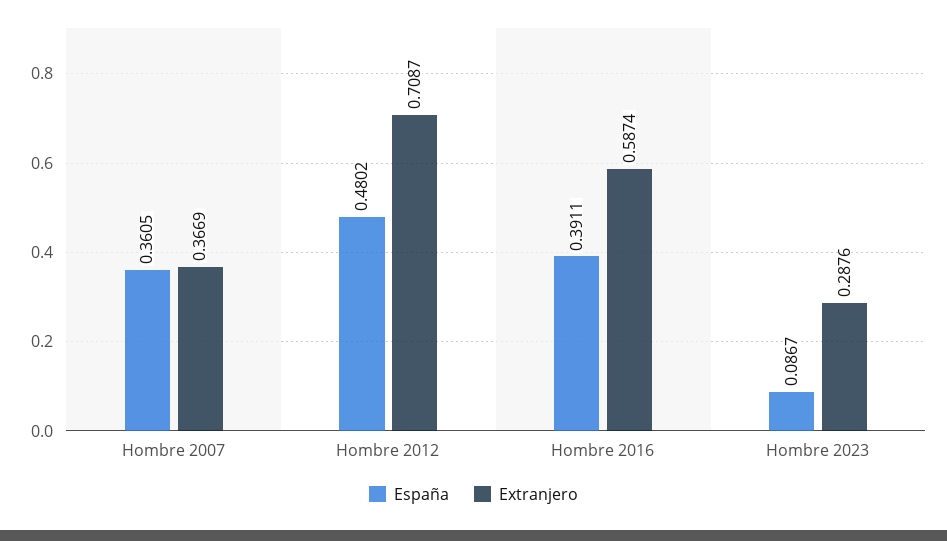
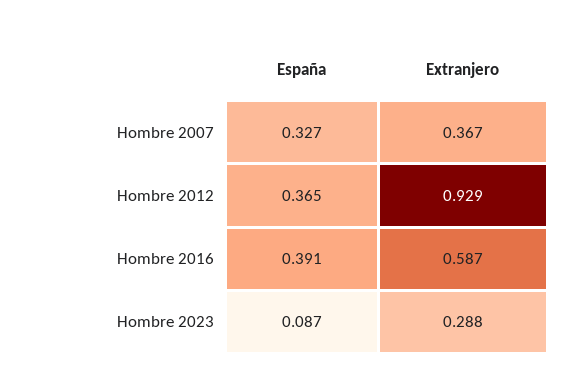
España, Hombre 2007: 0.3605 -> 0.327
España, Hombre 2012: 0.4802 -> 0.365
Extranjero, Hombre 2012: 0.7087 -> 0.929

